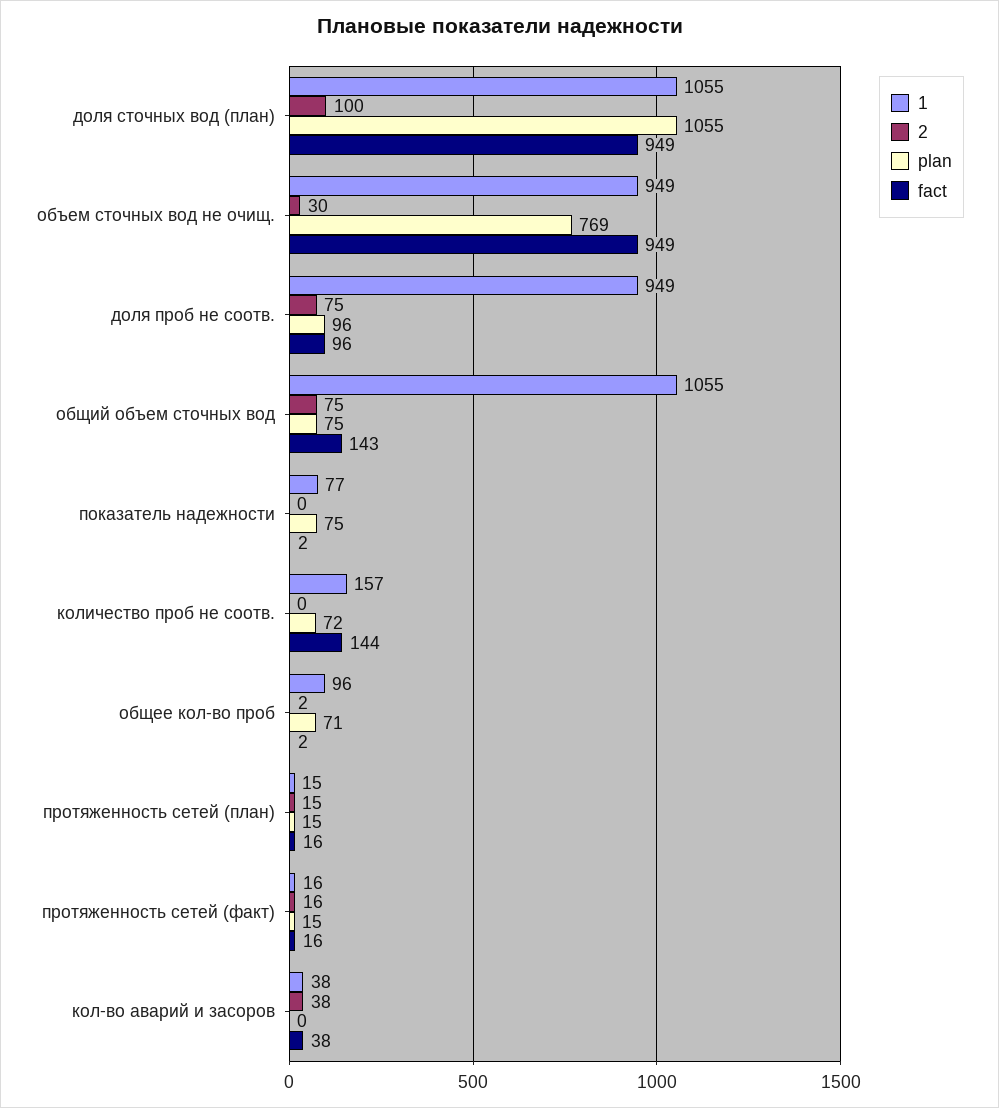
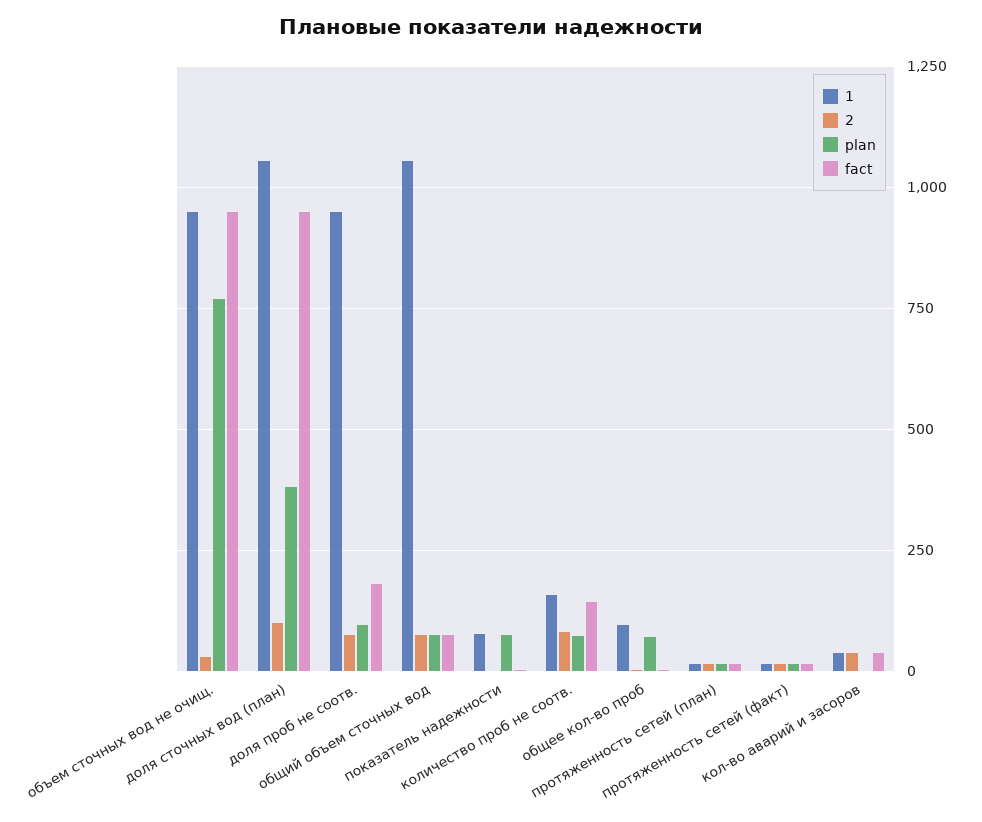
plan, доля сточных вод (план): 1055 -> 375
fact, доля проб не соотв.: 96 -> 175
fact, общий объем сточных вод: 143 -> 75
2, количество проб не соотв.: 0 -> 75

